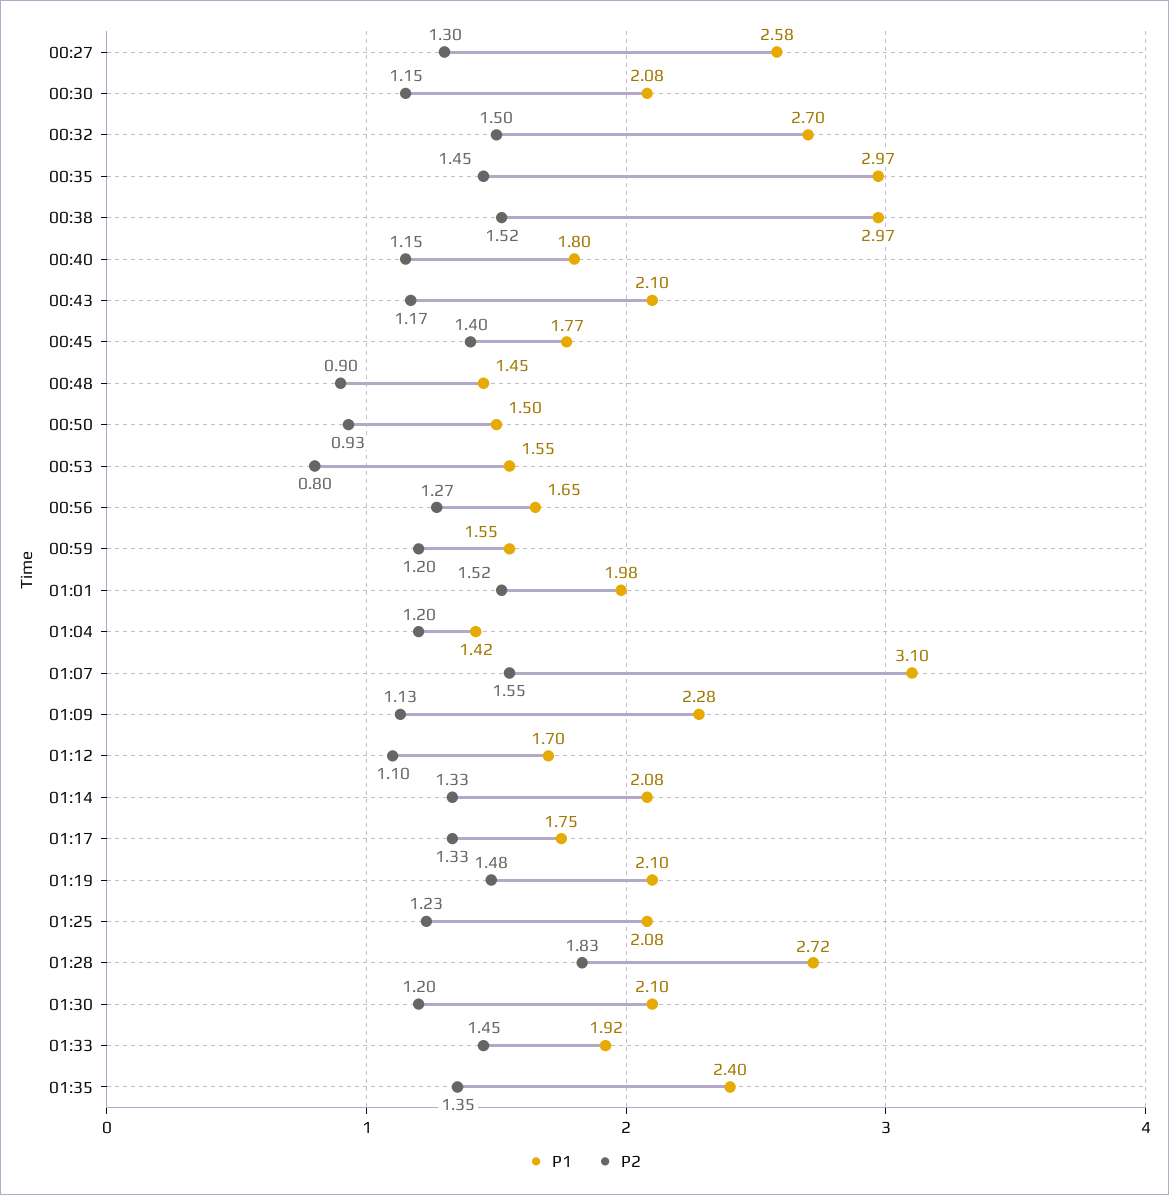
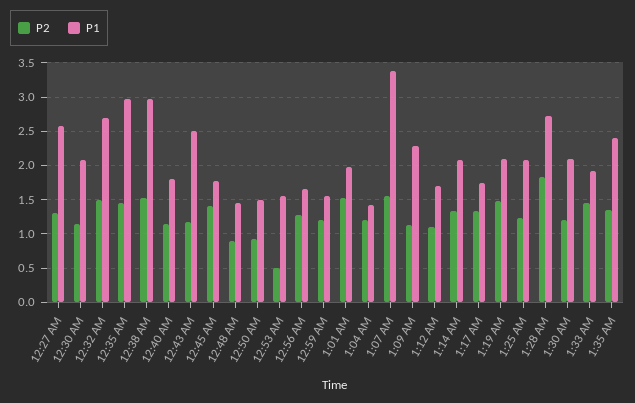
P1, 00:43: 2.1 -> 2.5
P2, 00:53: 0.8 -> 0.5
P1, 01:07: 3.1 -> 3.4

